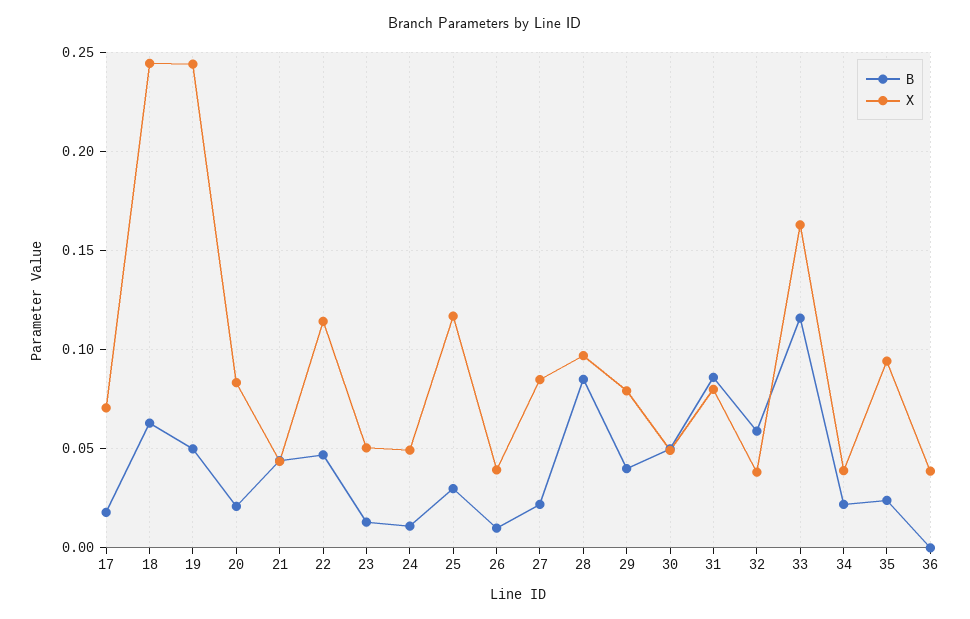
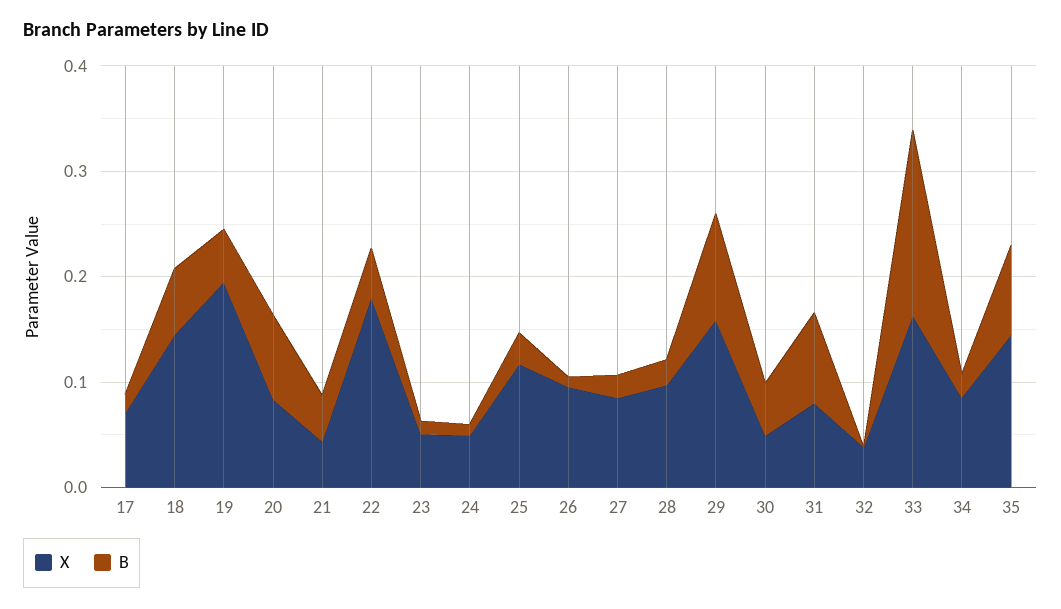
X, 18: 0.245 -> 0.14
X, 19: 0.245 -> 0.2
B, 20: 0.02 -> 0.08
X, 22: 0.115 -> 0.18
X, 26: 0.04 -> 0.1
B, 28: 0.085 -> 0.02
B, 29: 0.04 -> 0.1
X, 29: 0.08 -> 0.16
B, 32: 0.06 -> 0
B, 33: 0.115 -> 0.18
X, 34: 0.04 -> 0.08
B, 35: 0.025 -> 0.08
X, 35: 0.095 -> 0.14
B, 36: 0 -> none
X, 36: 0.04 -> none

